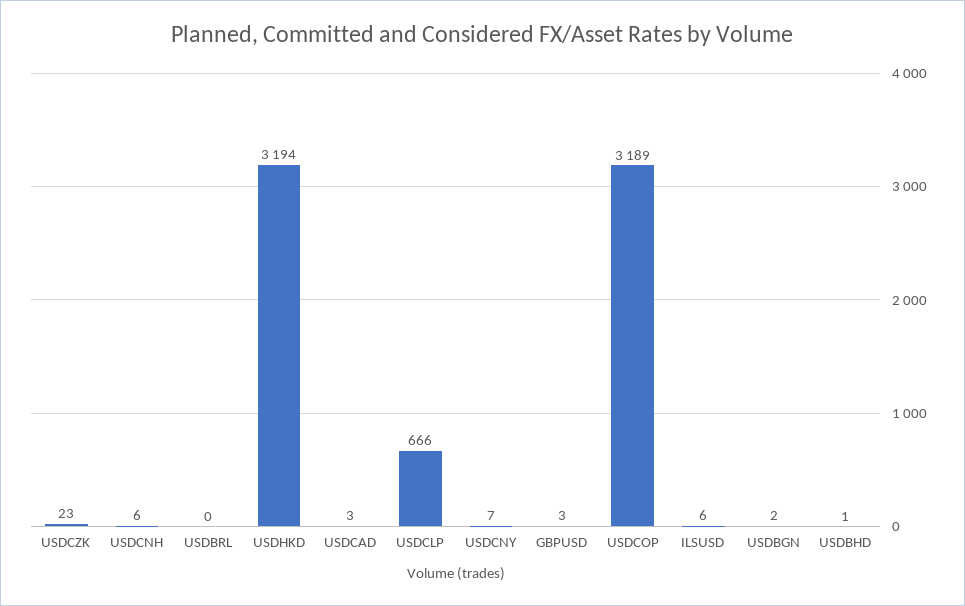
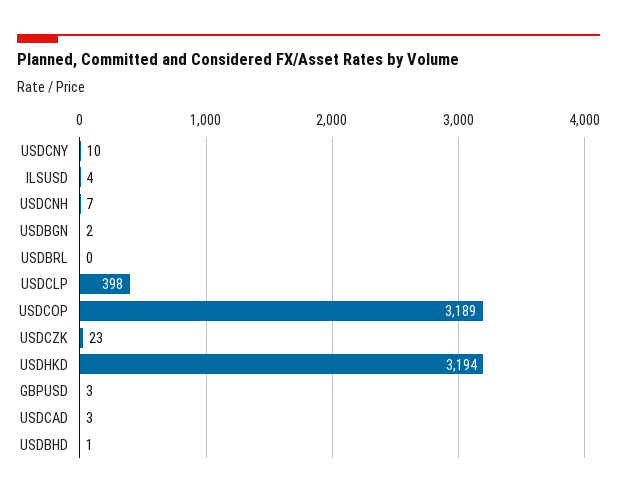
USDCNH: 6 -> 7
USDCLP: 666 -> 398
USDCNY: 7 -> 10
ILSUSD: 6 -> 4

